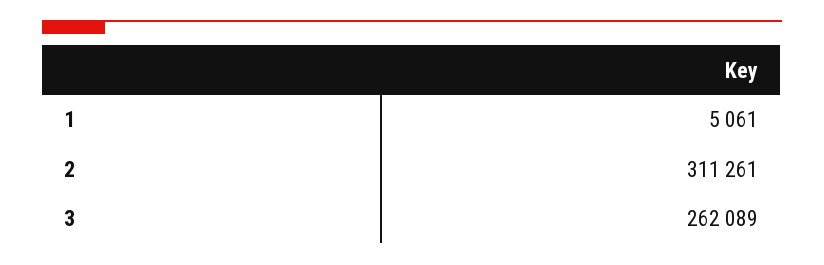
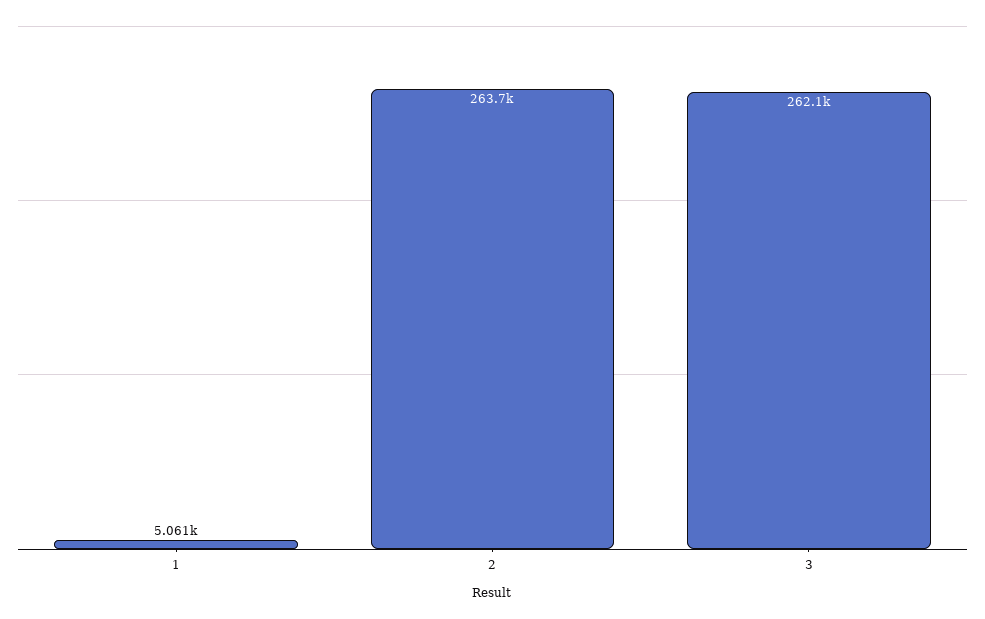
2: 311261 -> 263700

